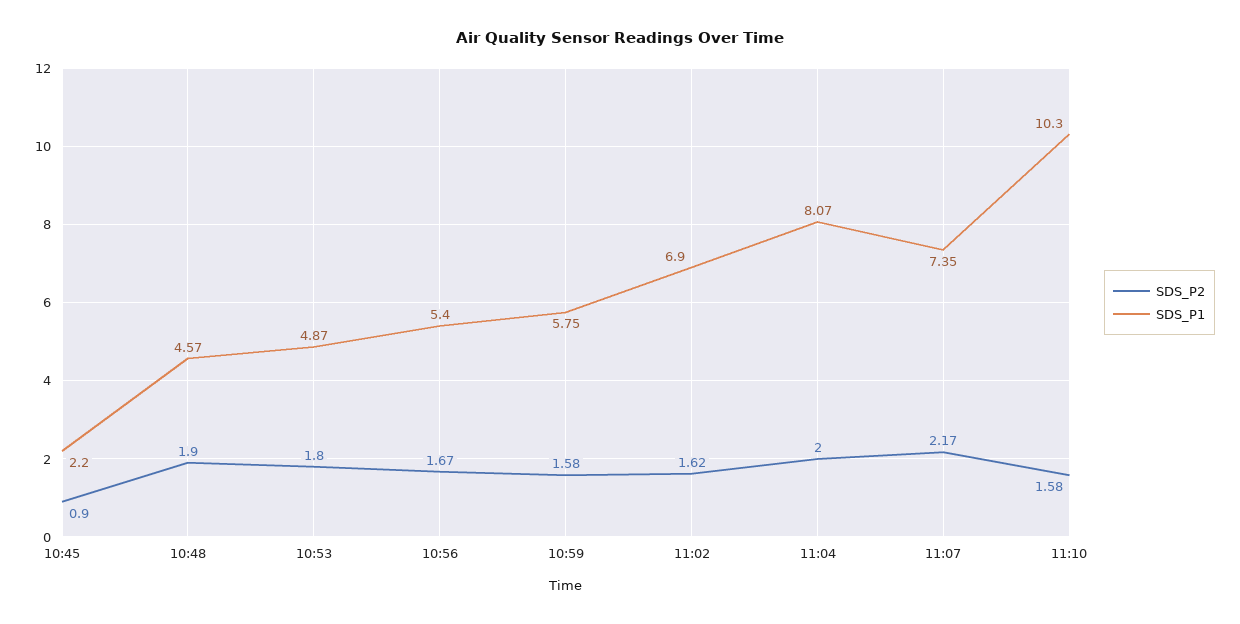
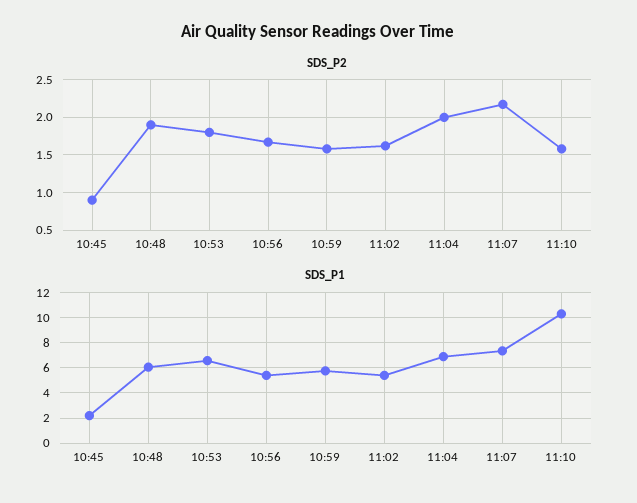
SDS_P1, 10:48: 4.57 -> 6
SDS_P1, 10:53: 4.87 -> 6.5
SDS_P1, 11:02: 6.9 -> 5.5
SDS_P1, 11:04: 8.07 -> 7

